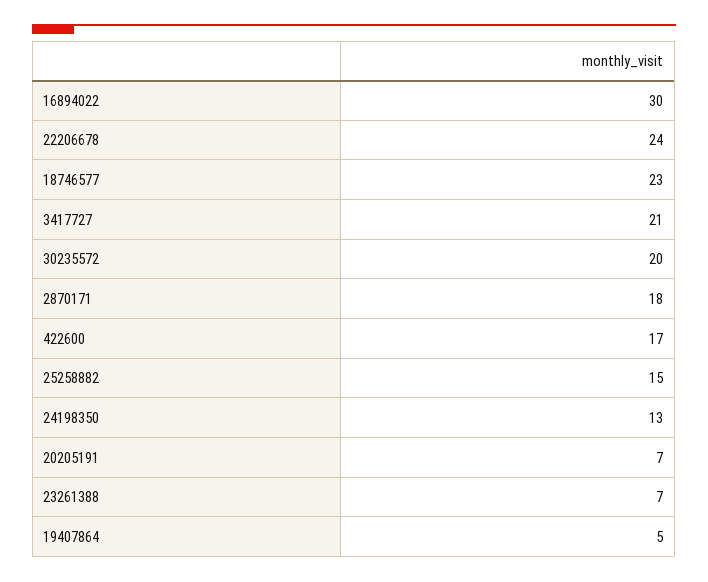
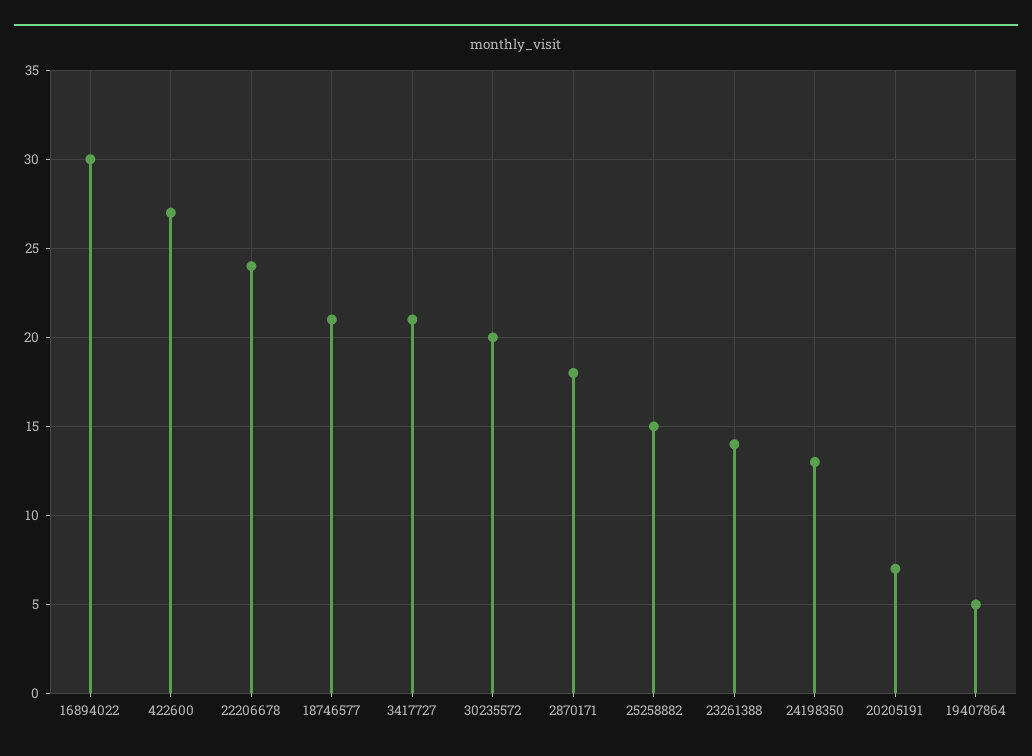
18746577: 23 -> 21
422600: 17 -> 27
23261388: 7 -> 14

